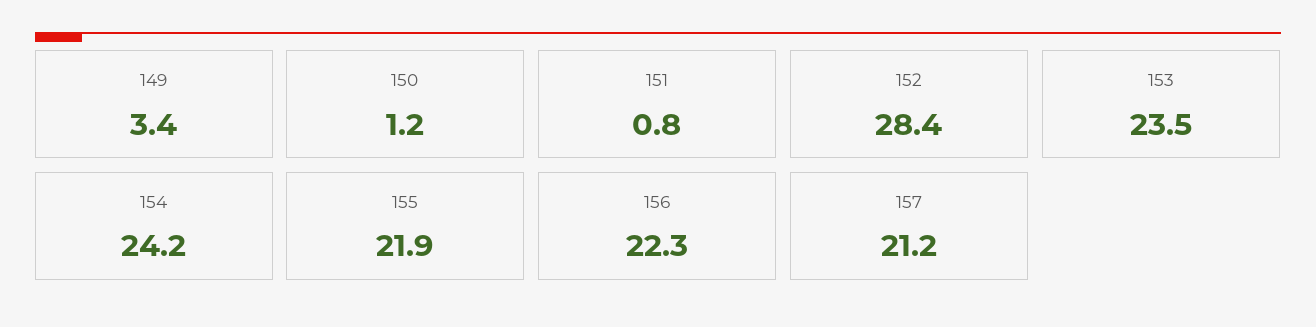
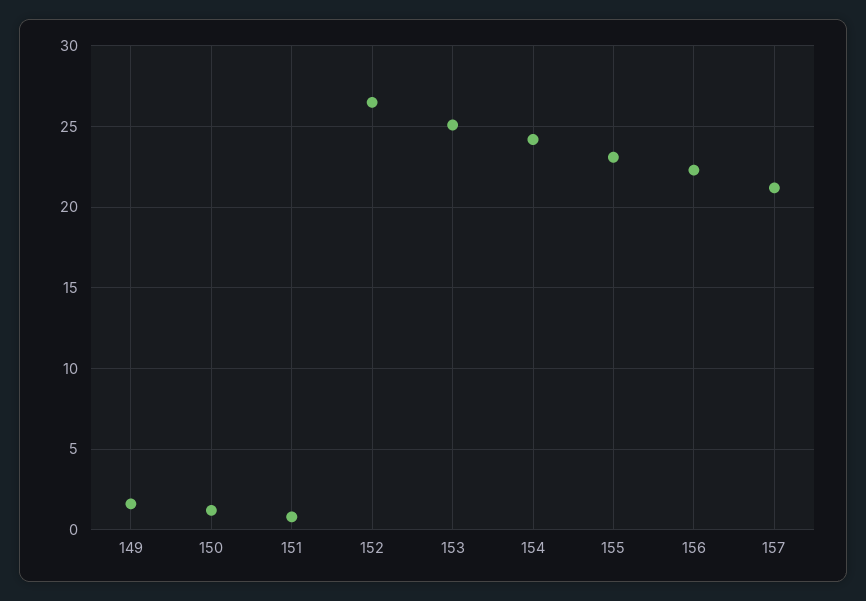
149: 3.4 -> 1.5
152: 28.4 -> 26.5
153: 23.5 -> 25
155: 21.9 -> 23

